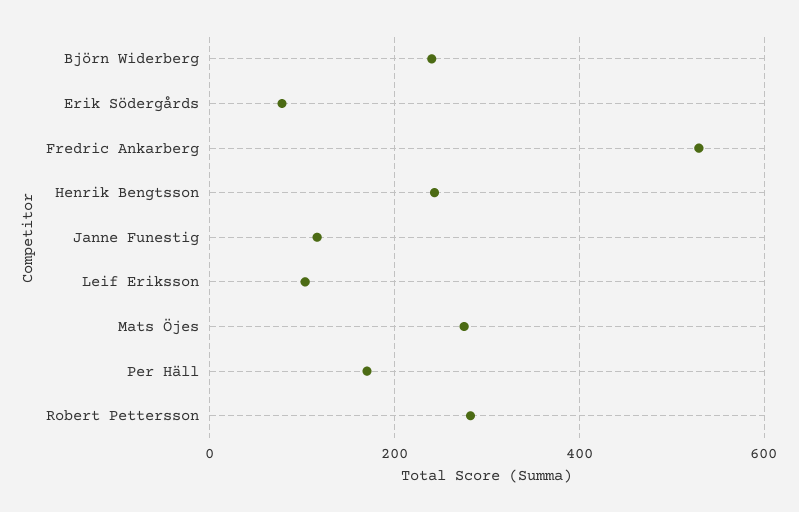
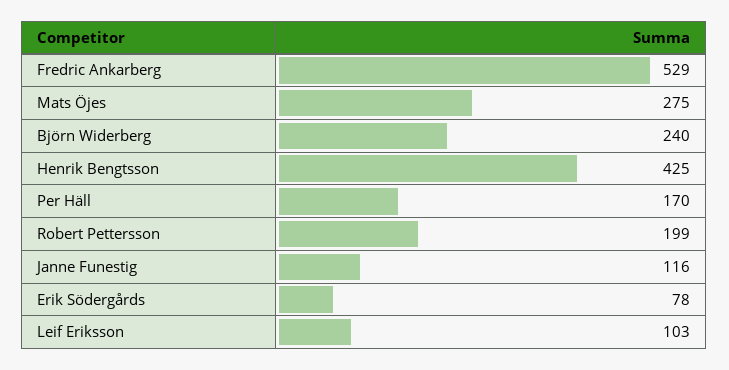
Henrik Bengtsson: 240 -> 425
Robert Pettersson: 280 -> 199

